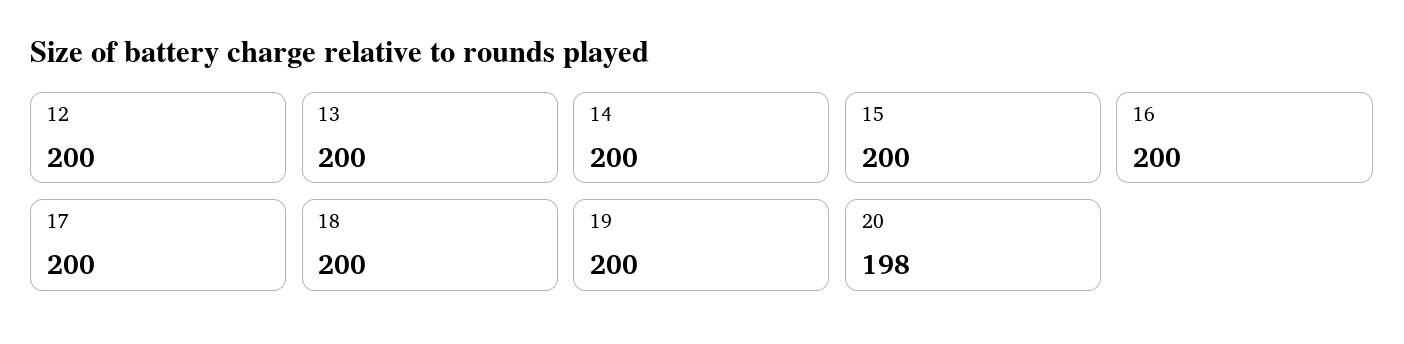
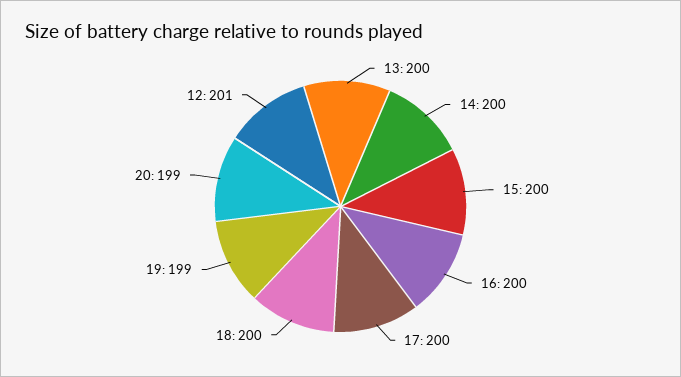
12: 200 -> 201
19: 200 -> 199
20: 198 -> 199

